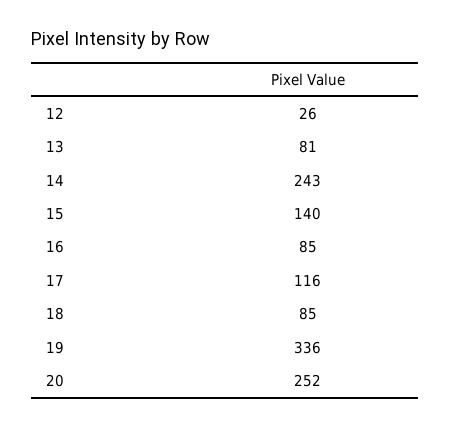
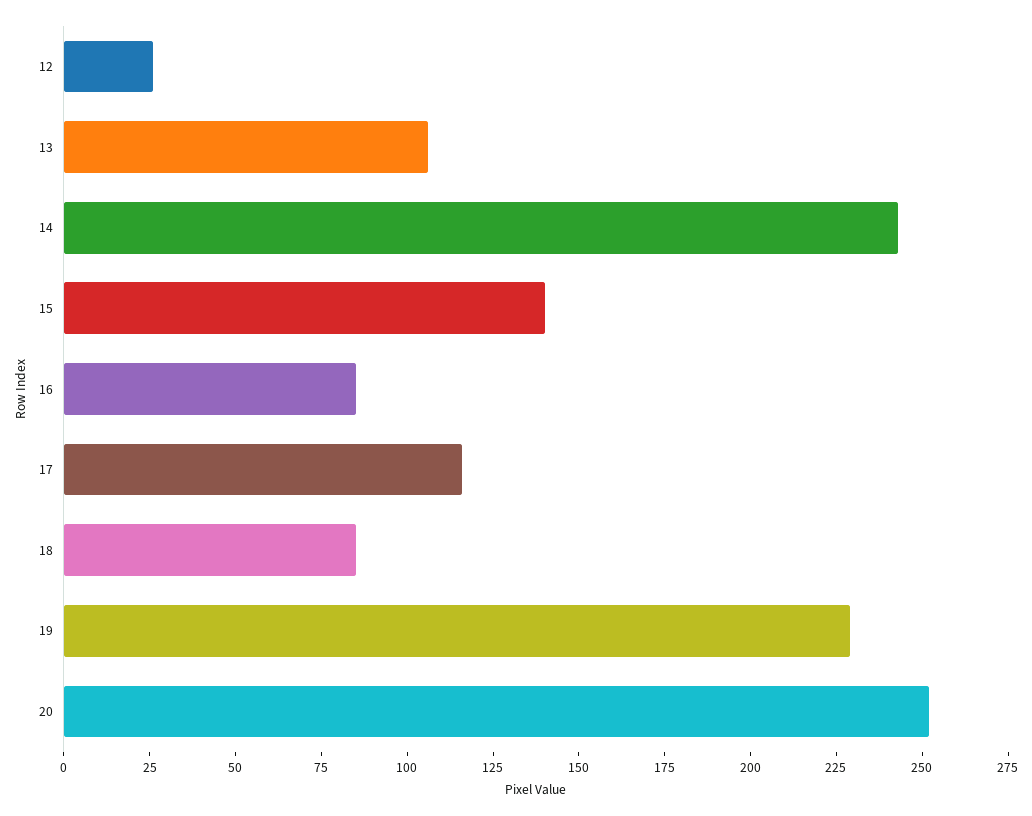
13: 81 -> 105
19: 336 -> 230

